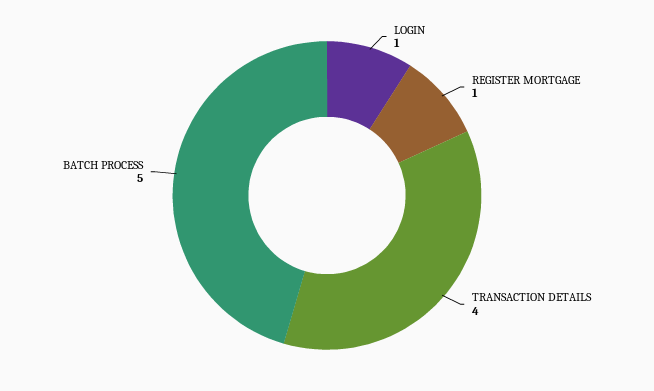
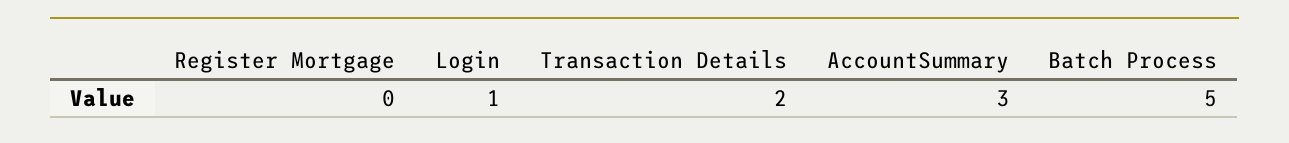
REGISTER MORTGAGE: 1 -> 0
TRANSACTION DETAILS: 4 -> 2
AccountSummary: none -> 3

